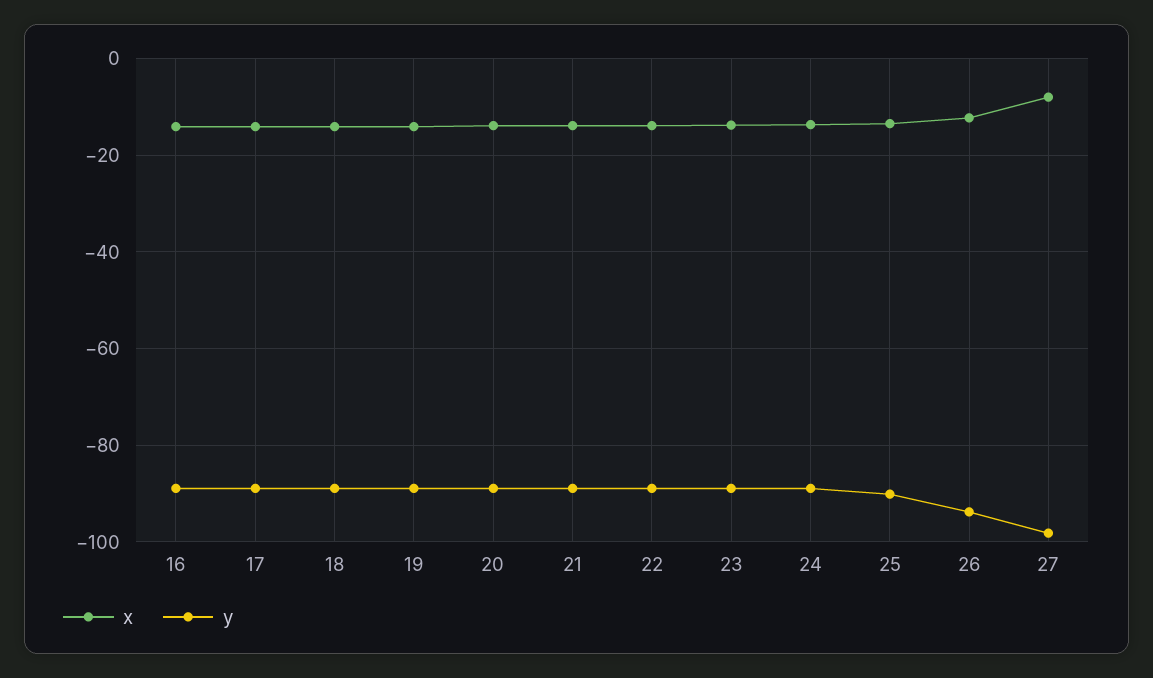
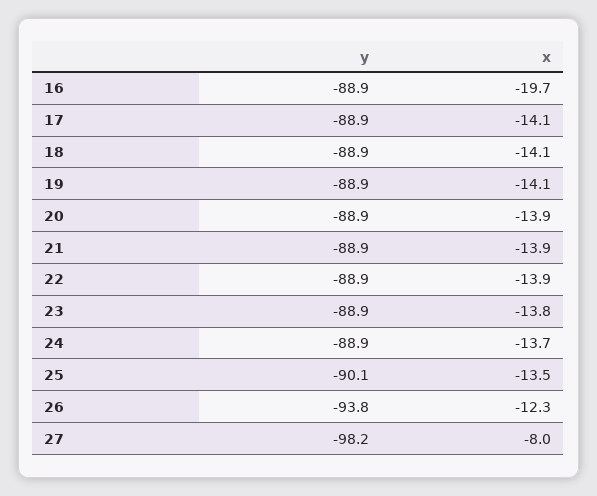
x, 16: -14 -> -19.7

